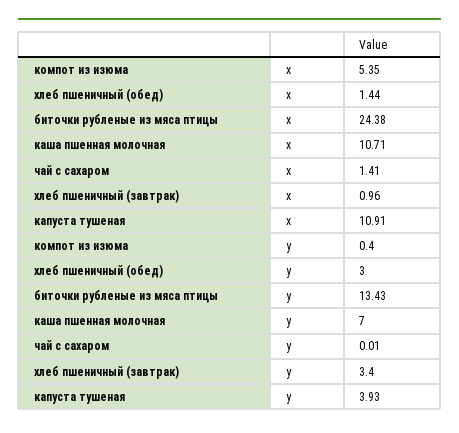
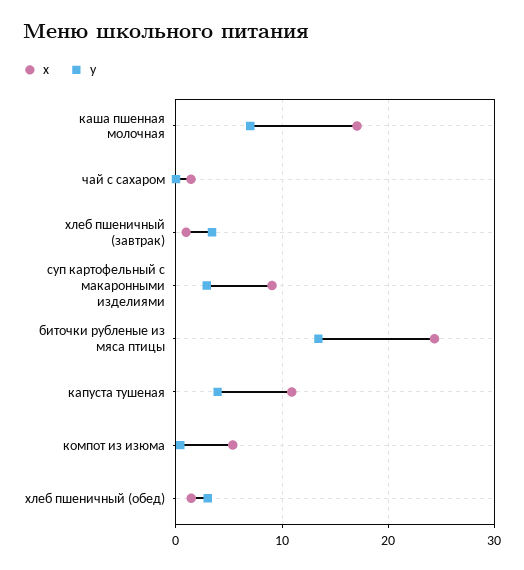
x, каша пшенная молочная: 10.71 -> 17
x, суп картофельный с макаронными изделиями: none -> 9
y, суп картофельный с макаронными изделиями: none -> 3

